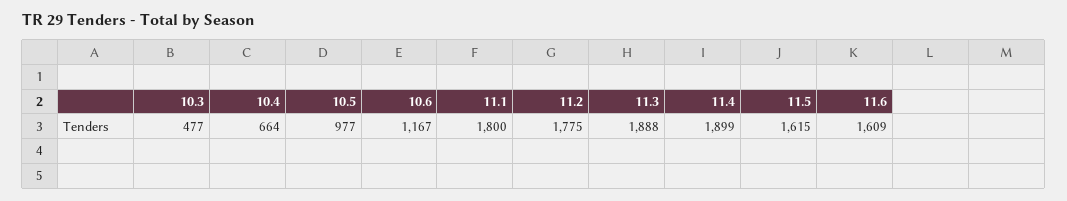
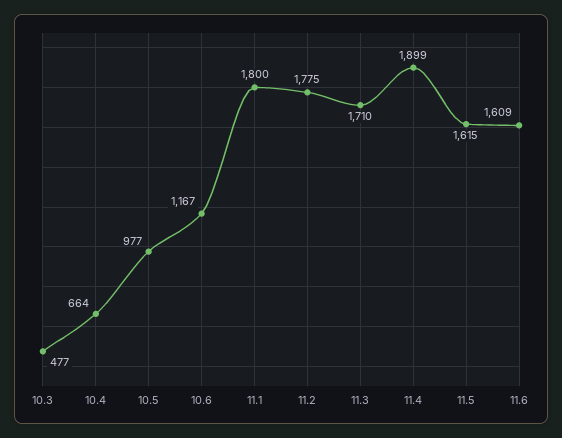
11.3: 1888 -> 1710

